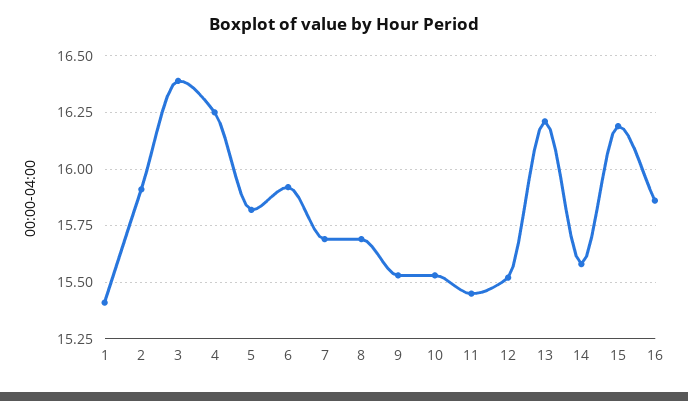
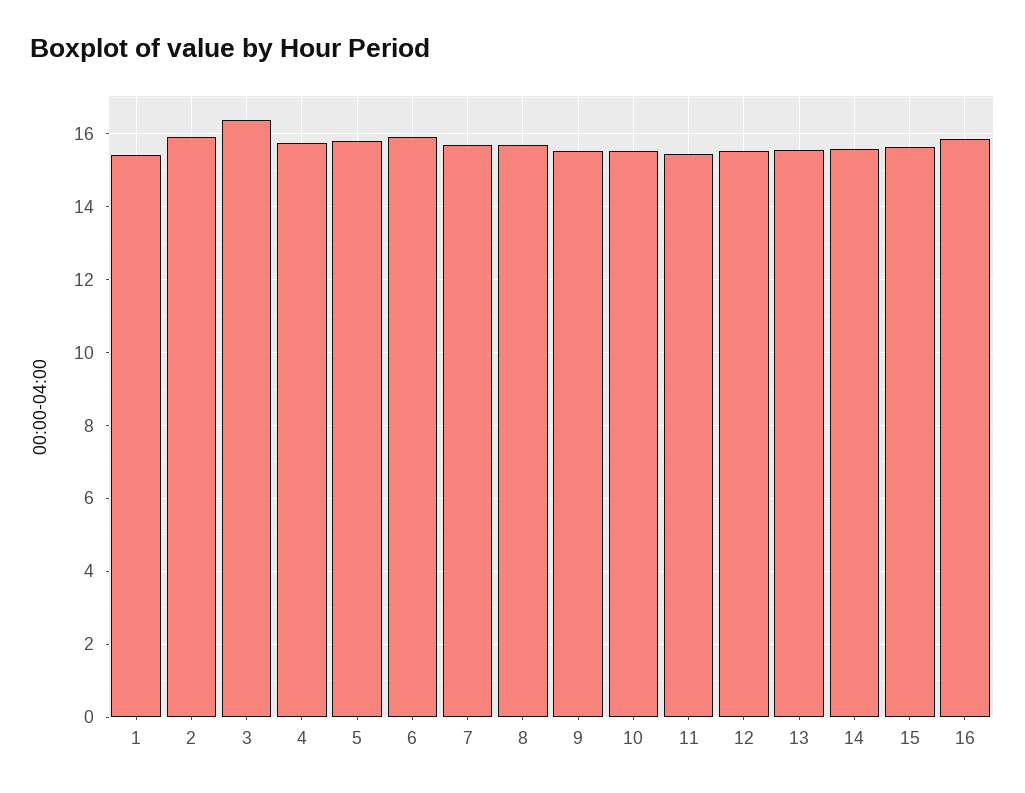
4: 16.25 -> 15.8
13: 16.2 -> 15.6
15: 16.2 -> 15.6

